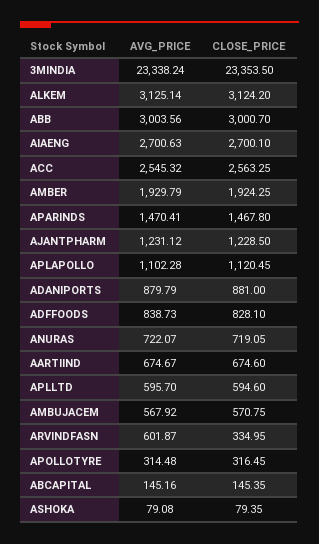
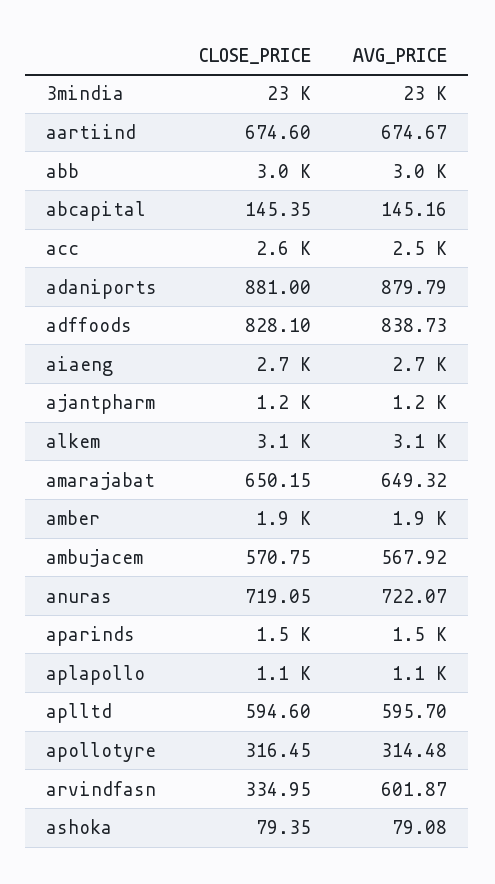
CLOSE_PRICE, amarajabat: none -> 650.15
AVG_PRICE, amarajabat: none -> 649.32

